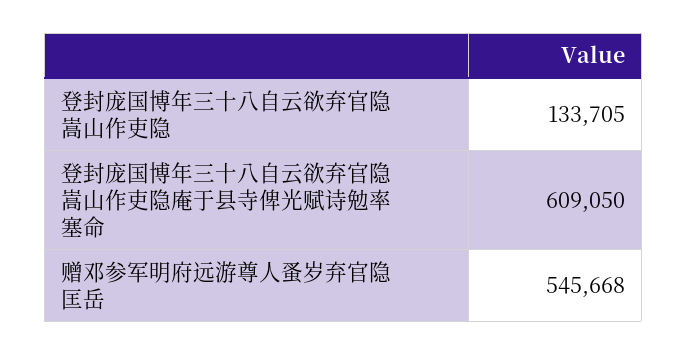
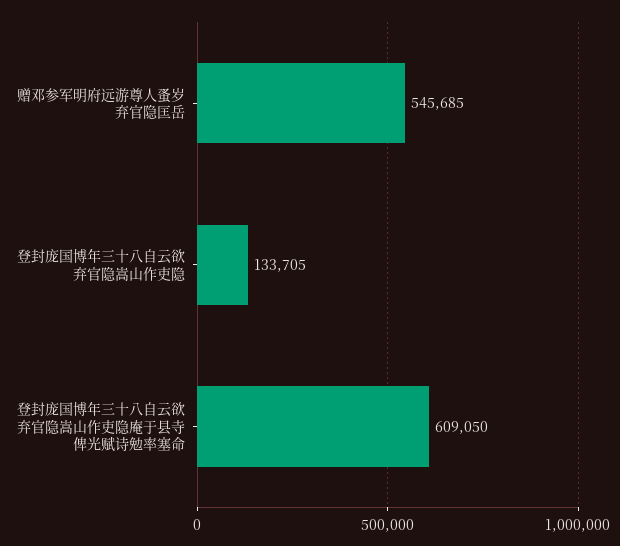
赠邓参军明府远游尊人蚤岁弃官隐匡岳: 545668 -> 545685

